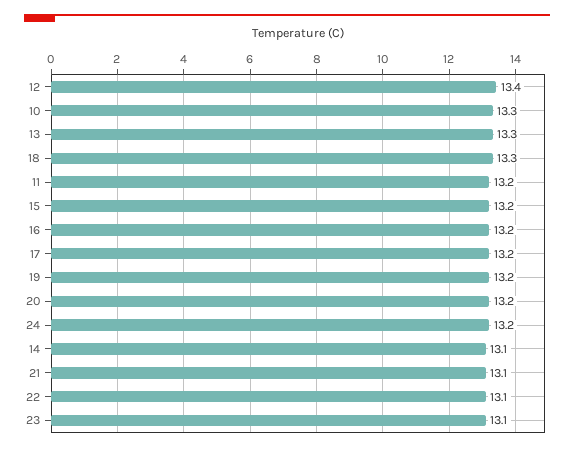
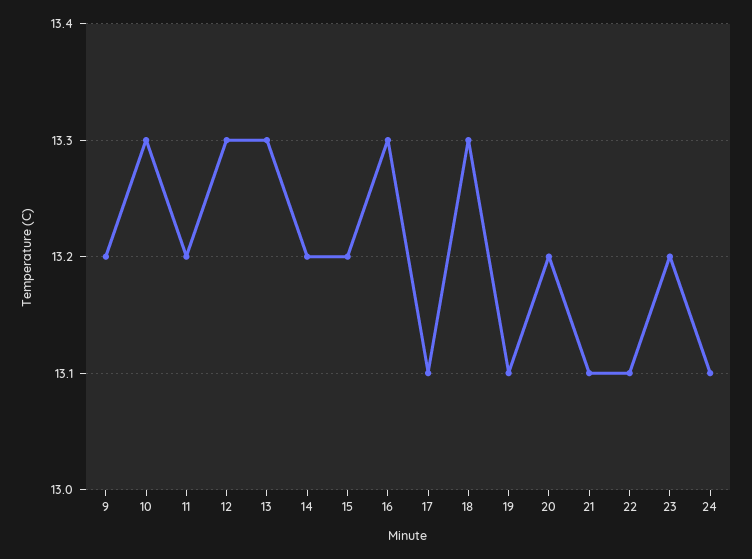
12: 13.4 -> 13.3
16: 13.2 -> 13.3
17: 13.2 -> 13.1
19: 13.2 -> 13.1
24: 13.2 -> 13.1
14: 13.1 -> 13.2
23: 13.1 -> 13.2
9: none -> 13.2

